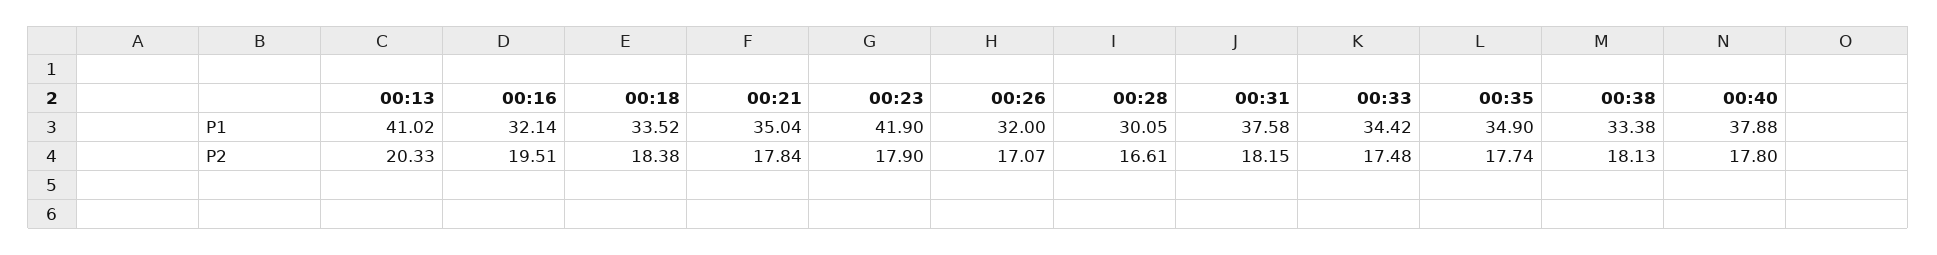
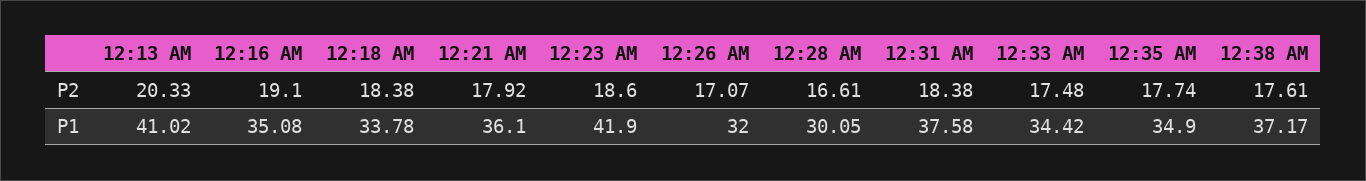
00:16, P1: 32.14 -> 35.08
00:18, P1: 33.52 -> 33.78
00:21, P1: 35.04 -> 36.1
00:38, P1: 33.38 -> 37.17
00:40, P1: 37.88 -> none
00:16, P2: 19.51 -> 19.1
00:21, P2: 17.84 -> 17.92
00:23, P2: 17.9 -> 18.6
00:31, P2: 18.15 -> 18.38
00:38, P2: 18.13 -> 17.61
00:40, P2: 17.8 -> none

